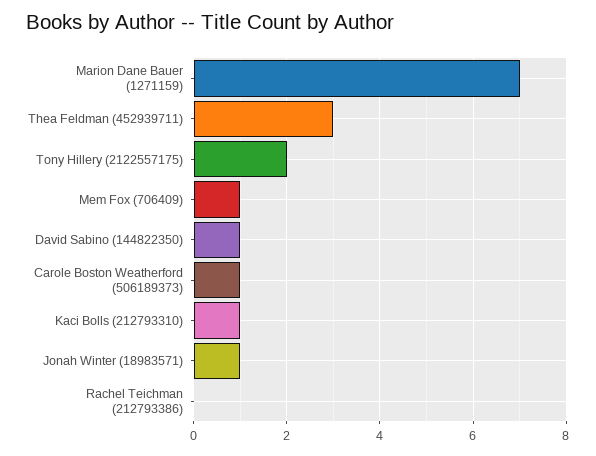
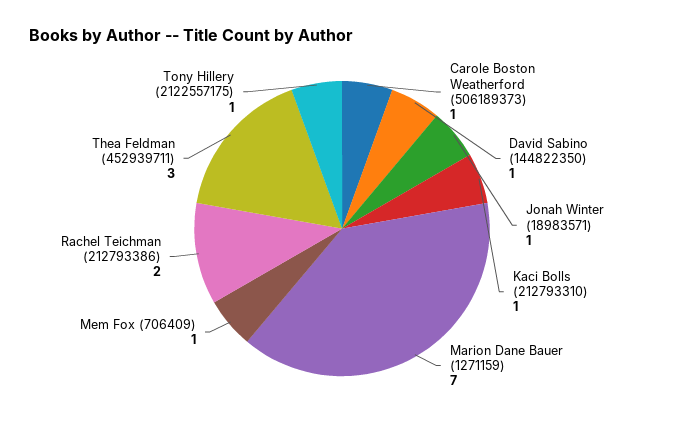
Tony Hillery (2122557175): 2 -> 1
Rachel Teichman (212793386): 0 -> 2

